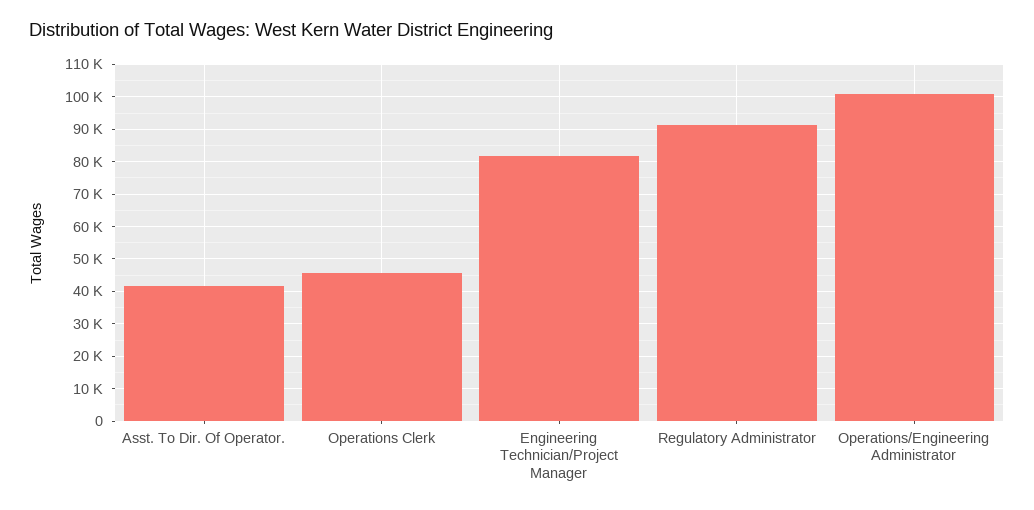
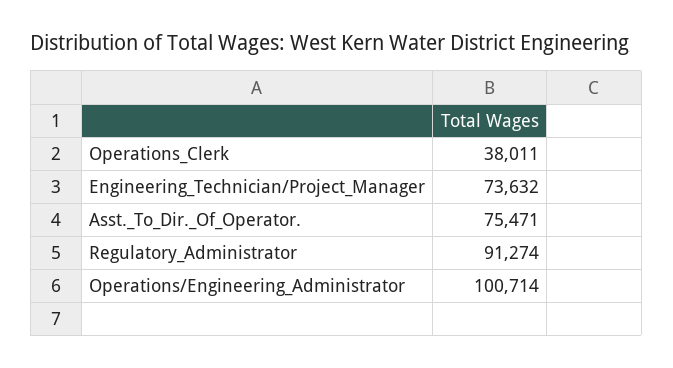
Asst. To Dir. Of Operator.: 42000 -> 75471
Operations Clerk: 46000 -> 38011
Engineering Technician/Project Manager: 82000 -> 73632

